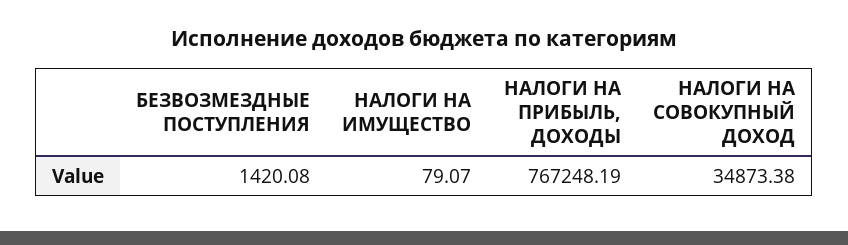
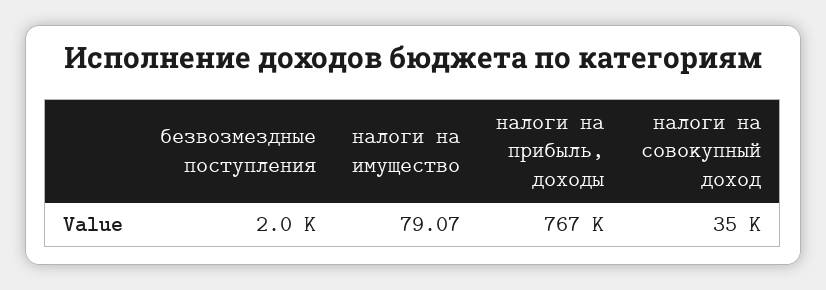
БЕЗВОЗМЕЗДНЫЕ ПОСТУПЛЕНИЯ: 1420.08 -> 2000

